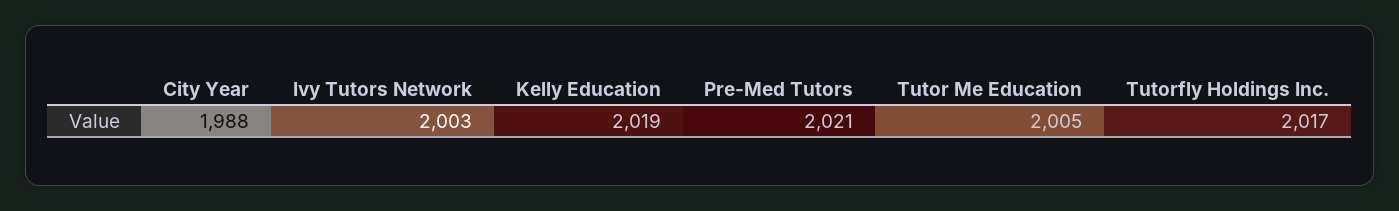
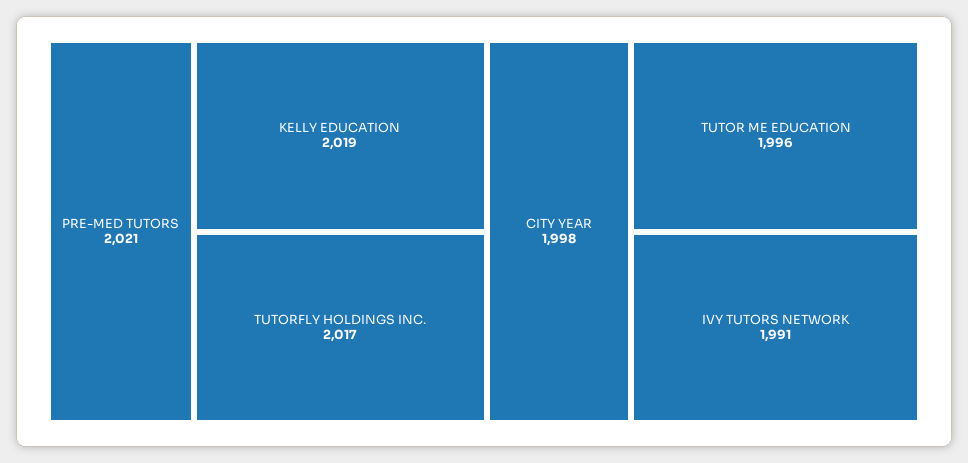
City Year: 1988 -> 1998
Ivy Tutors Network: 2003 -> 1991
Tutor Me Education: 2005 -> 1996

